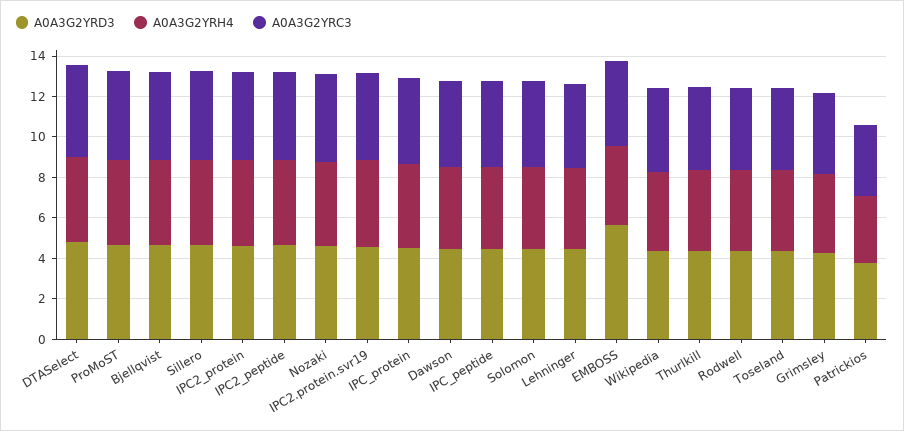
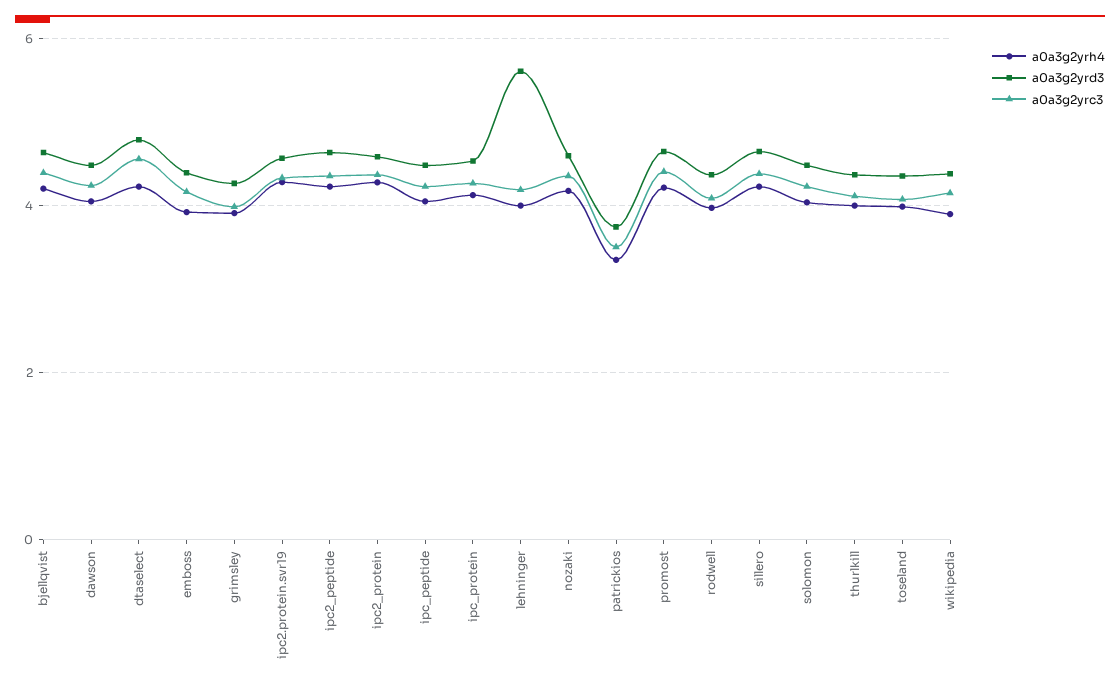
A0A3G2YRD3, Lehninger: 4.5 -> 5.6
A0A3G2YRD3, EMBOSS: 5.5 -> 4.4

